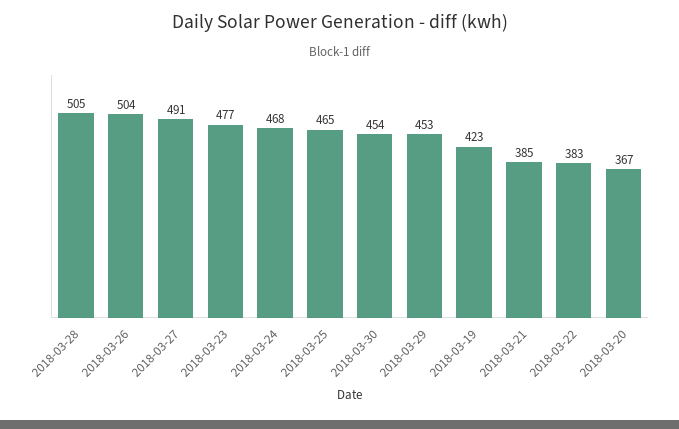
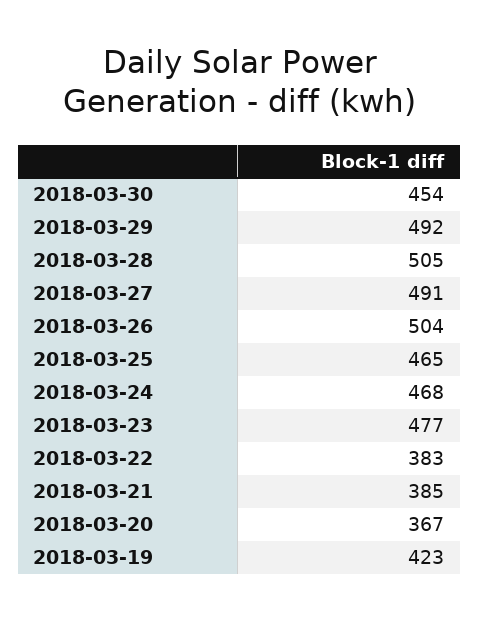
2018-03-29: 453 -> 492

